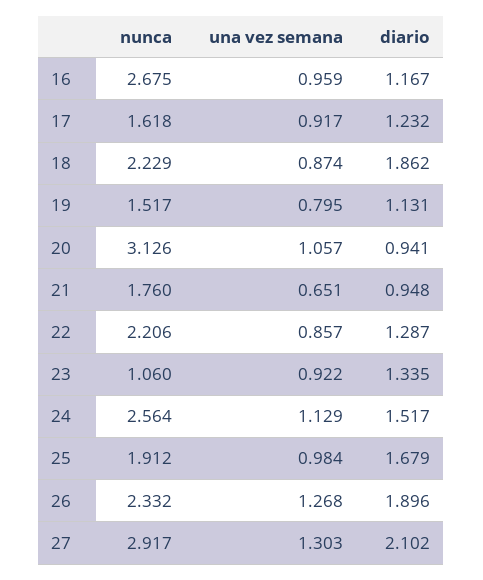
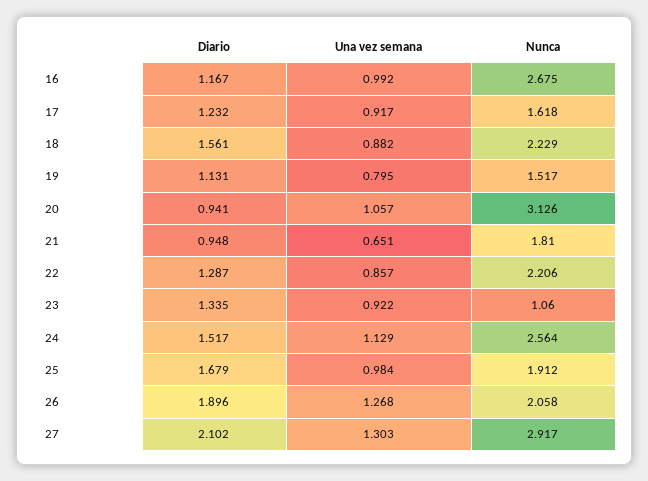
una vez semana, 16: 0.959 -> 0.992
una vez semana, 18: 0.874 -> 0.882
diario, 18: 1.862 -> 1.561
nunca, 21: 1.76 -> 1.81
nunca, 26: 2.332 -> 2.058

